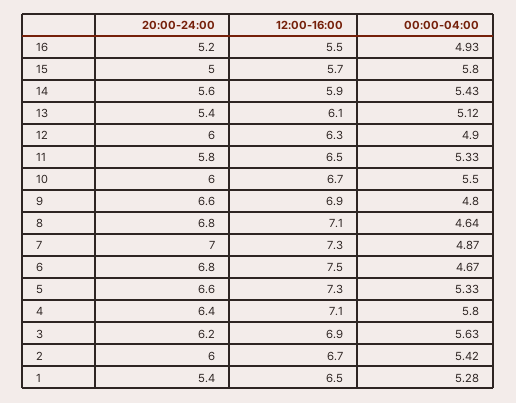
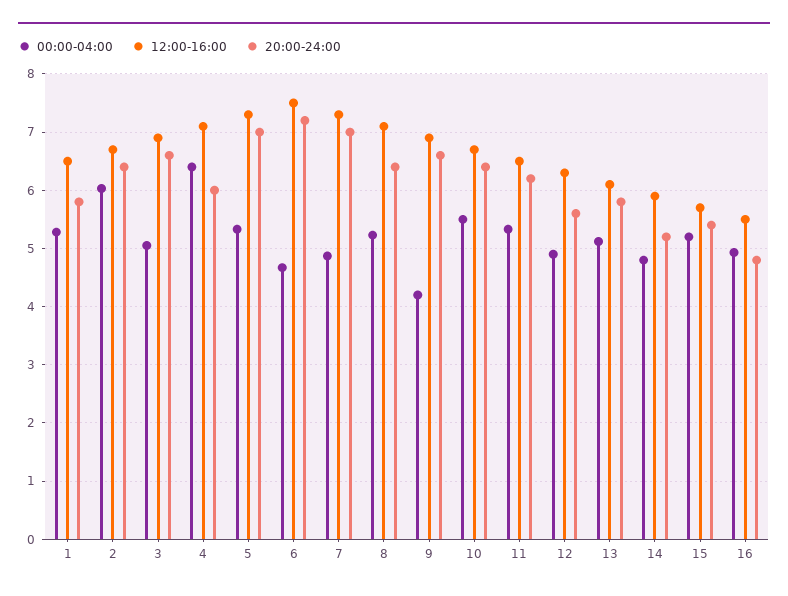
20:00-24:00, 16: 5.2 -> 4.8
20:00-24:00, 15: 5 -> 5.4
00:00-04:00, 15: 5.8 -> 5.2
20:00-24:00, 14: 5.6 -> 5.2
00:00-04:00, 14: 5.43 -> 4.8
20:00-24:00, 13: 5.4 -> 5.8
20:00-24:00, 12: 6 -> 5.6
20:00-24:00, 11: 5.8 -> 6.2
20:00-24:00, 10: 6 -> 6.4
00:00-04:00, 9: 4.8 -> 4.2
20:00-24:00, 8: 6.8 -> 6.4
00:00-04:00, 8: 4.64 -> 5.2
20:00-24:00, 6: 6.8 -> 7.2
20:00-24:00, 5: 6.6 -> 7
20:00-24:00, 4: 6.4 -> 6
00:00-04:00, 4: 5.8 -> 6.4
20:00-24:00, 3: 6.2 -> 6.6
00:00-04:00, 3: 5.63 -> 5
20:00-24:00, 2: 6 -> 6.4
00:00-04:00, 2: 5.42 -> 6
20:00-24:00, 1: 5.4 -> 5.8

